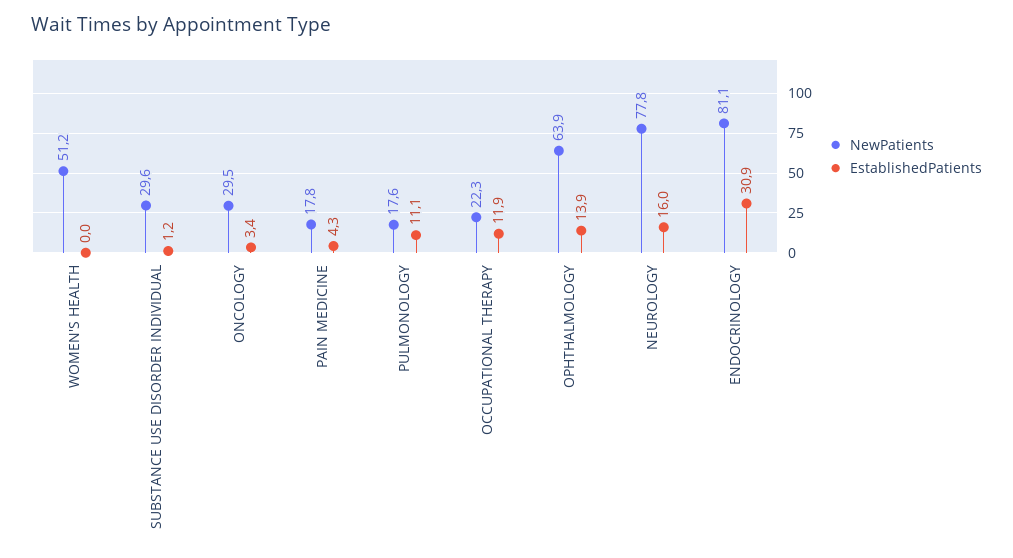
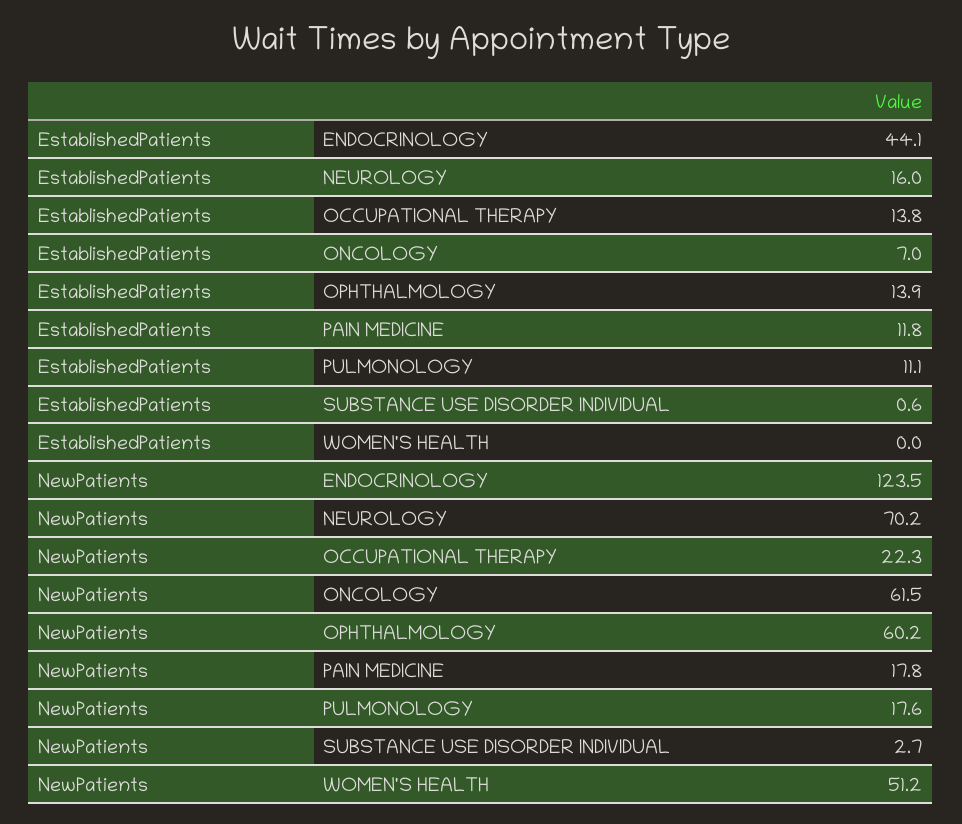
NewPatients, SUBSTANCE USE DISORDER INDIVIDUAL: 29.6 -> 2.7
EstablishedPatients, SUBSTANCE USE DISORDER INDIVIDUAL: 1.2 -> 0.6
NewPatients, ONCOLOGY: 29.5 -> 61.5
EstablishedPatients, ONCOLOGY: 3.4 -> 7
EstablishedPatients, PAIN MEDICINE: 4.3 -> 11.8
EstablishedPatients, OCCUPATIONAL THERAPY: 11.9 -> 13.8
NewPatients, OPHTHALMOLOGY: 63.9 -> 60.2
NewPatients, NEUROLOGY: 77.8 -> 70.2
NewPatients, ENDOCRINOLOGY: 81.1 -> 123.5
EstablishedPatients, ENDOCRINOLOGY: 30.9 -> 44.1

